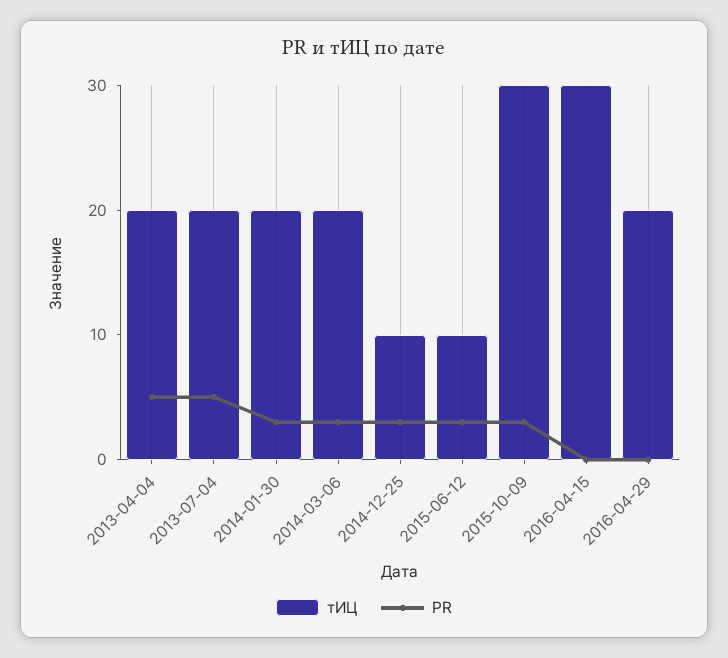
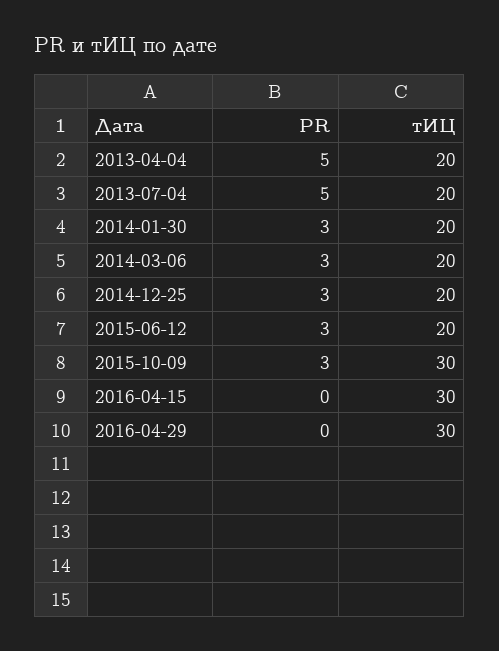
тИЦ, 2014-12-25: 10 -> 20
тИЦ, 2015-06-12: 10 -> 20
тИЦ, 2016-04-29: 20 -> 30

